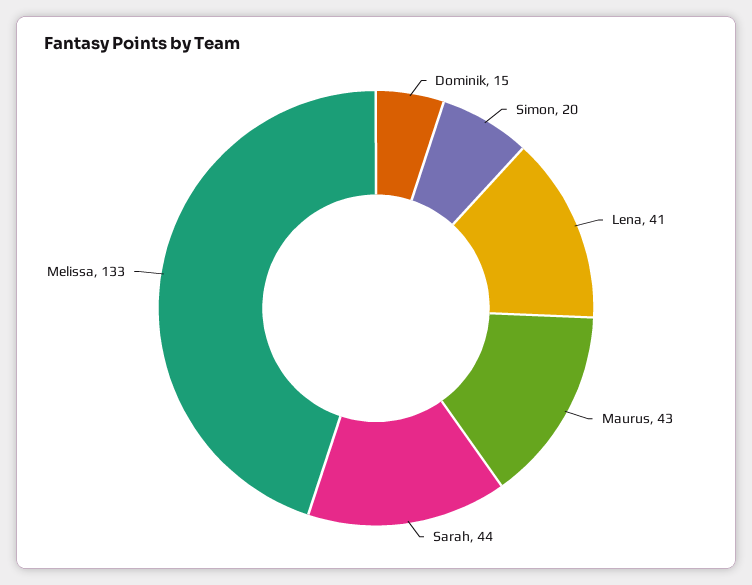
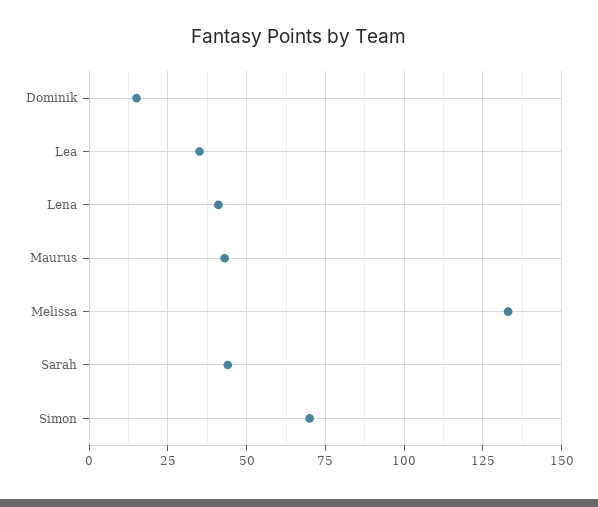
Simon: 20 -> 70
Lea: none -> 35

